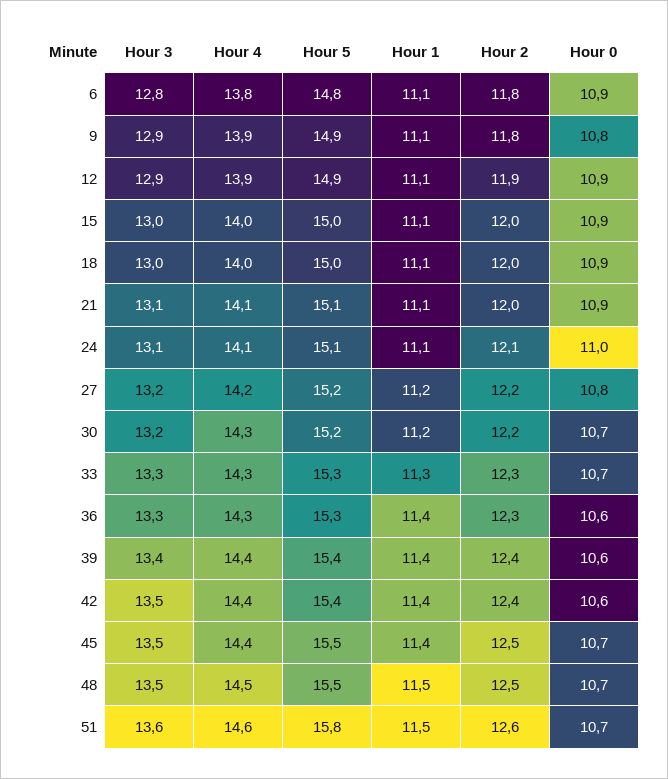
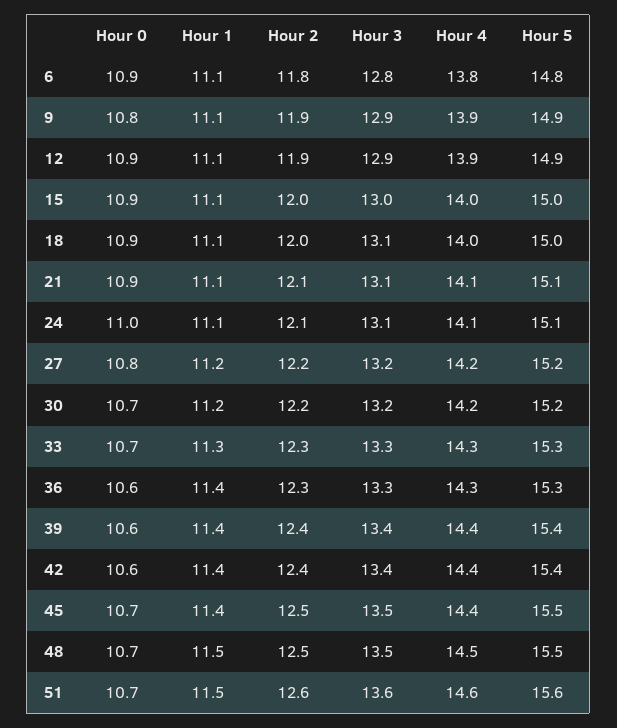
Hour 2, 9: 11.8 -> 11.9
Hour 3, 18: 13 -> 13.1
Hour 2, 21: 12 -> 12.1
Hour 4, 30: 14.3 -> 14.2
Hour 3, 42: 13.5 -> 13.4
Hour 5, 51: 15.8 -> 15.6

